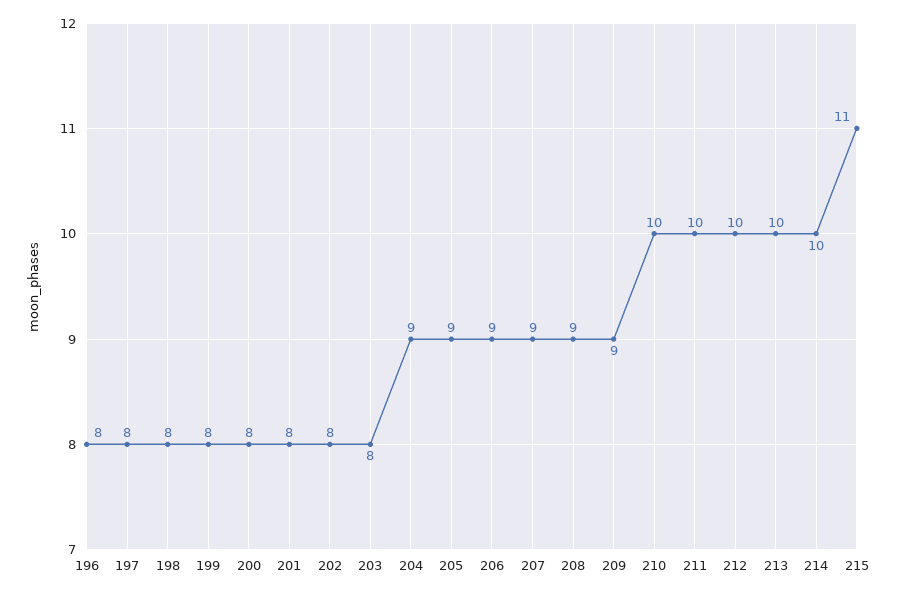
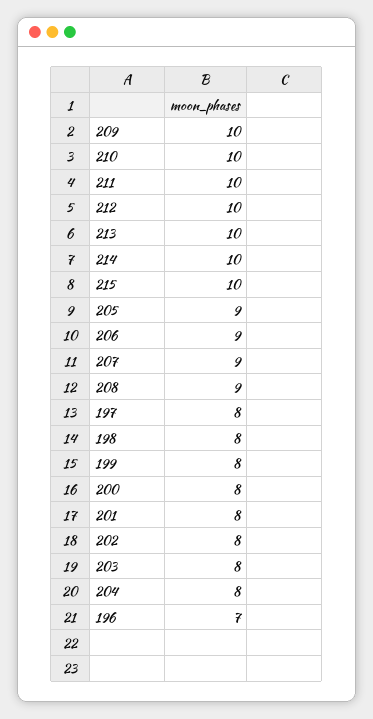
196: 8 -> 7
204: 9 -> 8
209: 9 -> 10
215: 11 -> 10

